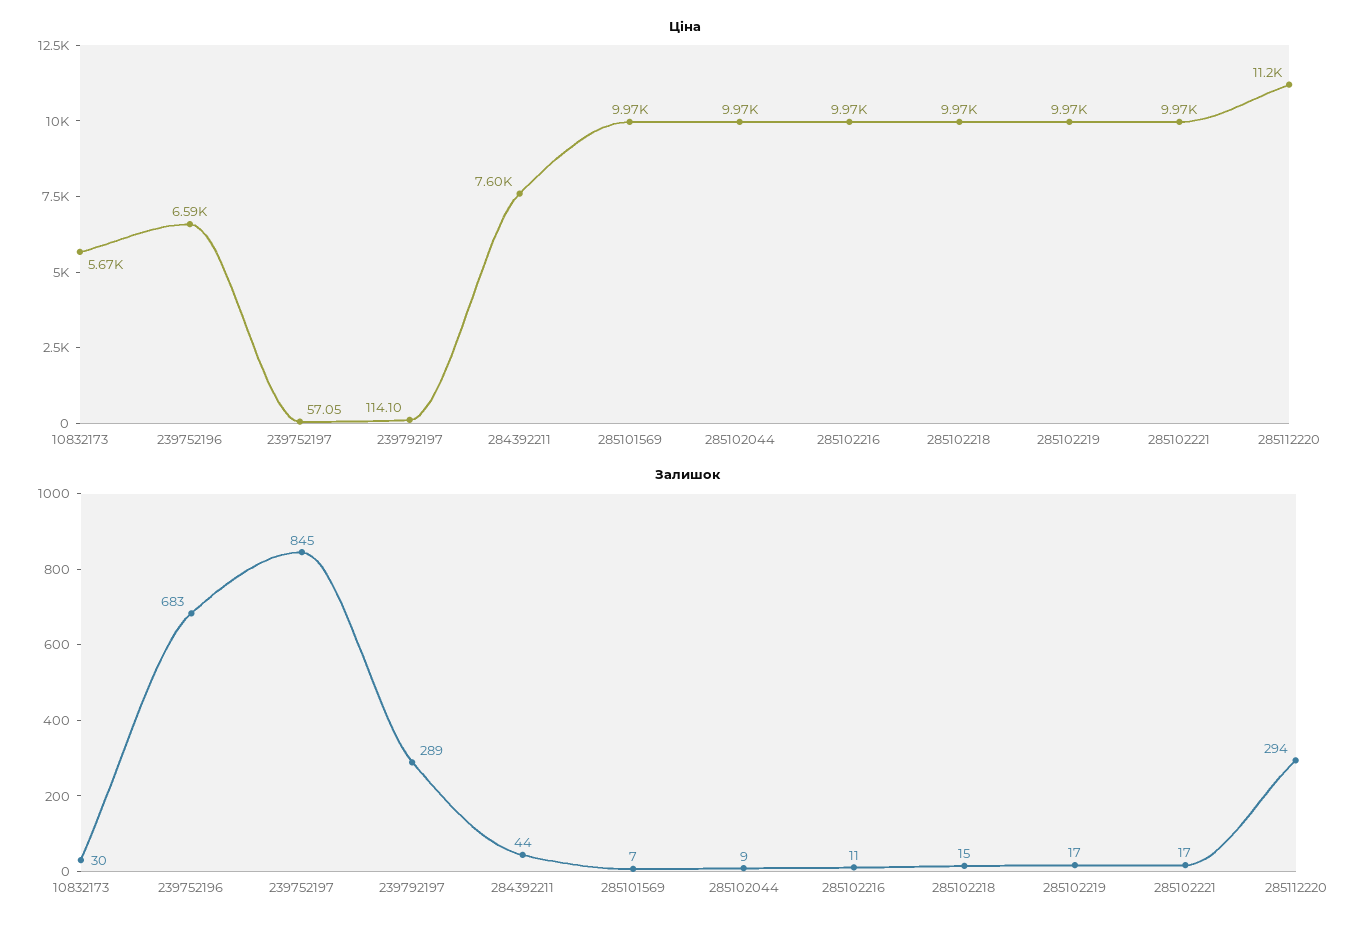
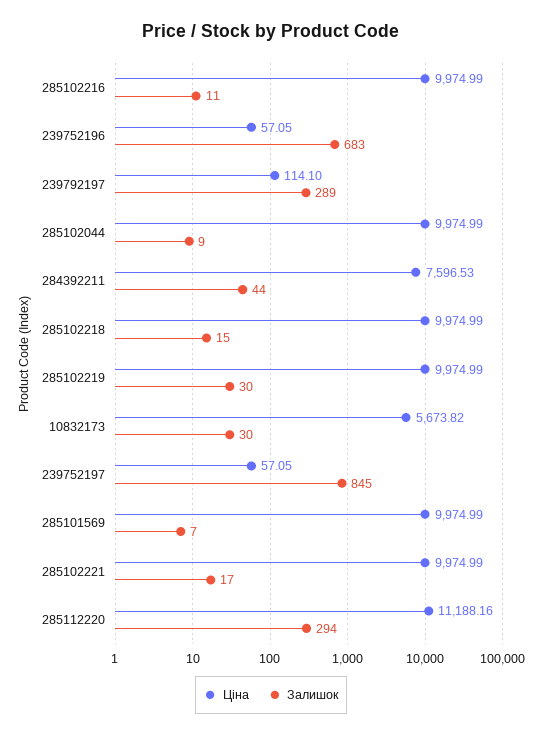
Ціна, 239752196: 6590 -> 57.05
Залишок, 285102219: 17 -> 30

